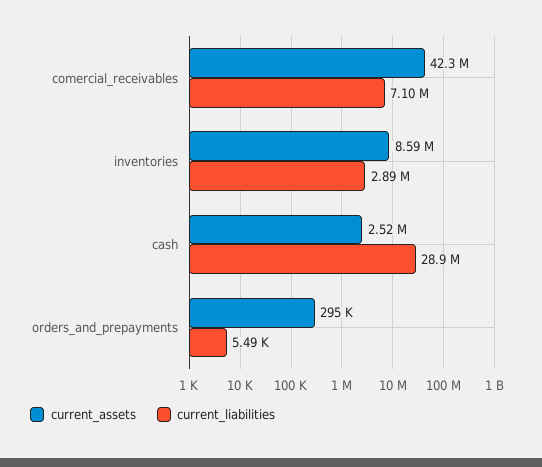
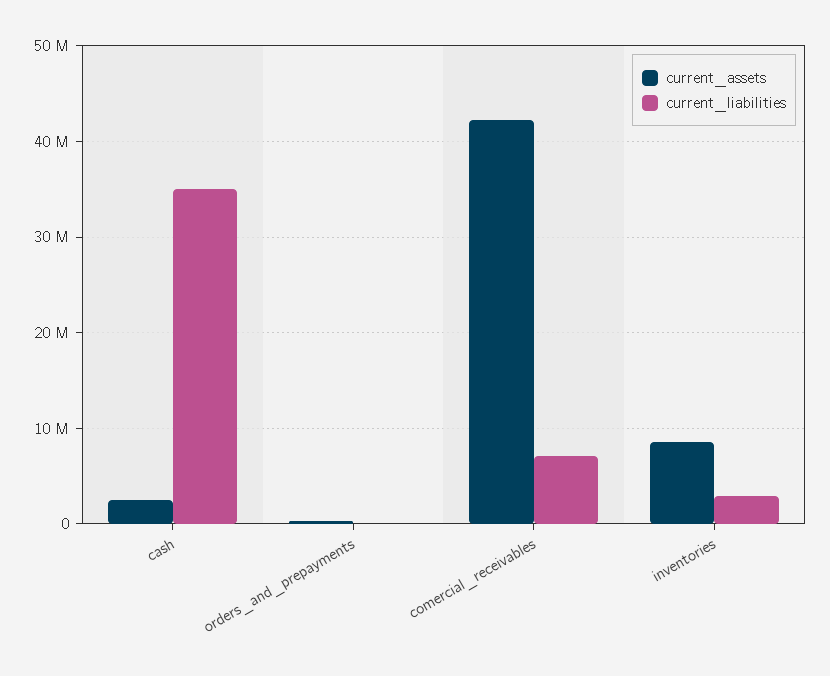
current_liabilities, cash: 28900000 -> 35000000

